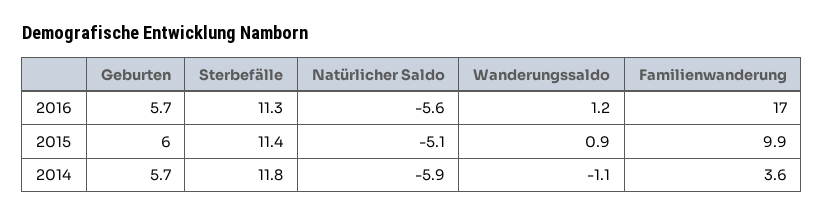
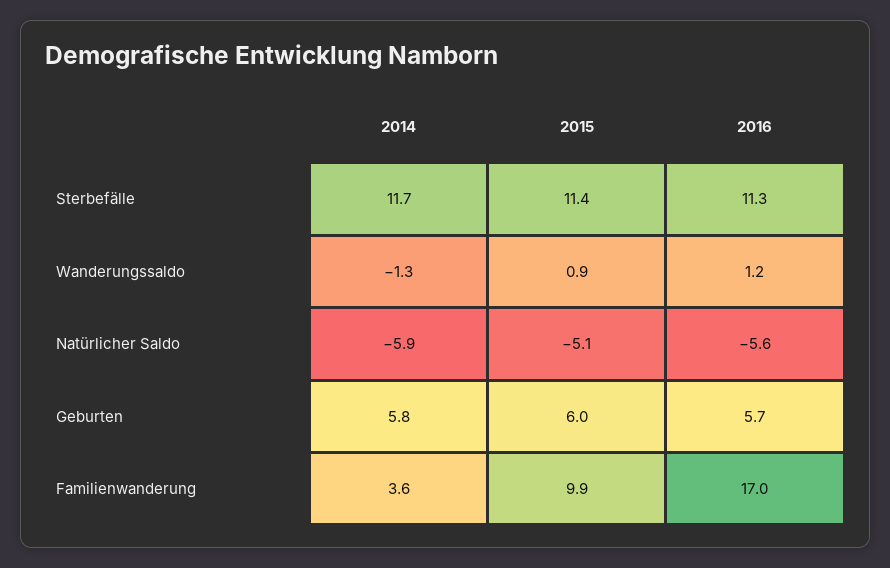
Geburten, 2014: 5.7 -> 5.8
Sterbefälle, 2014: 11.8 -> 11.7
Wanderungssaldo, 2014: -1.1 -> -1.3

